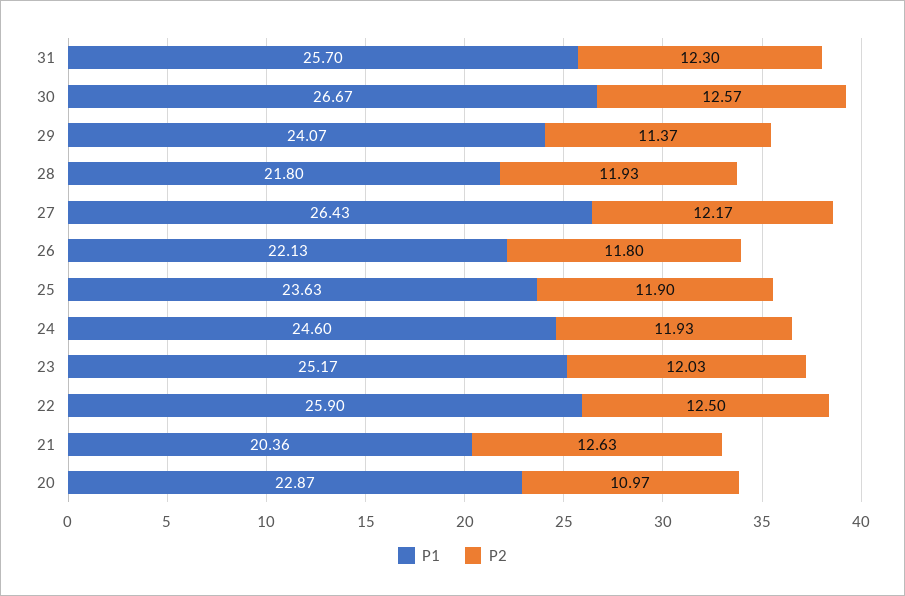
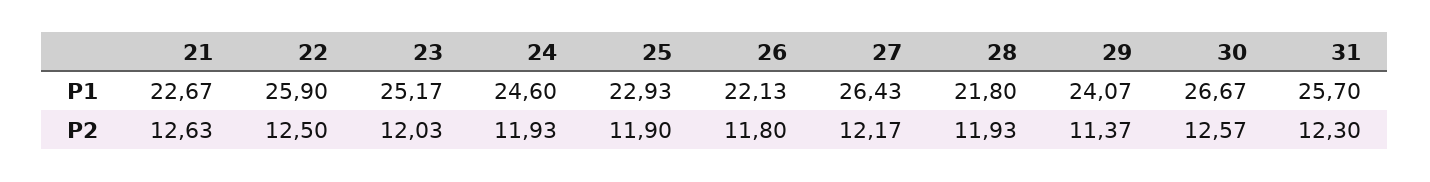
P1, 25: 23.63 -> 22.93
P1, 21: 20.36 -> 22.67
P1, 20: 22.87 -> none
P2, 20: 10.97 -> none

